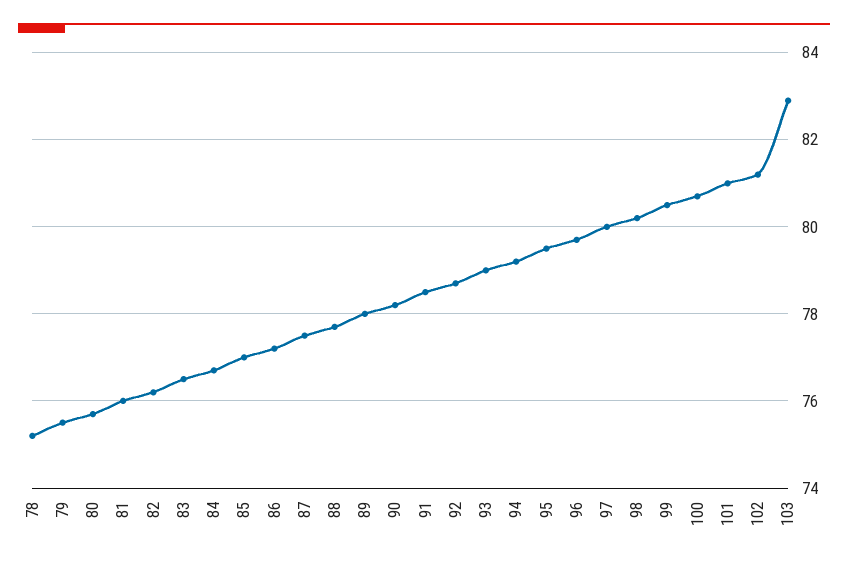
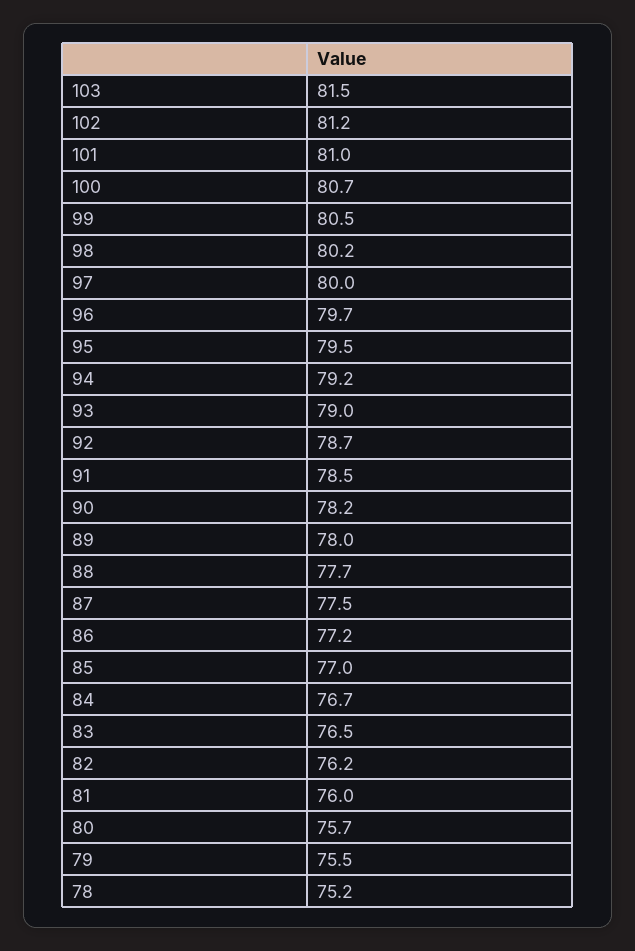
103: 83 -> 81.5

